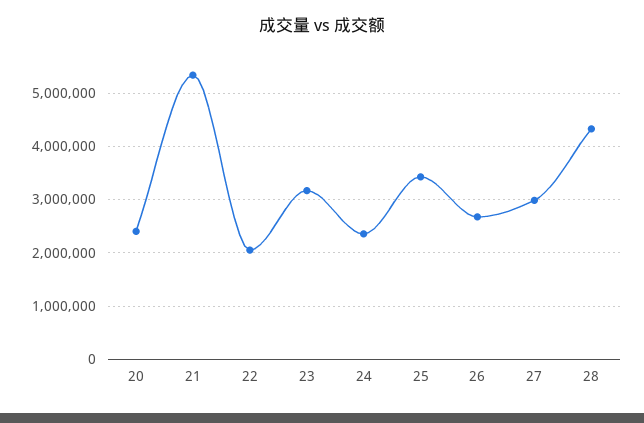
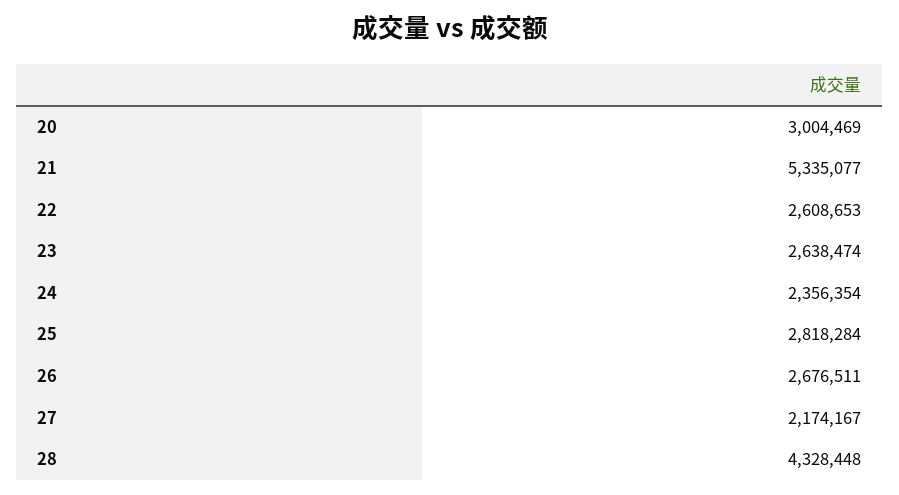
20: 2400000 -> 3004469
22: 2000000 -> 2608653
23: 3200000 -> 2638474
25: 3400000 -> 2818284
27: 3000000 -> 2174167

